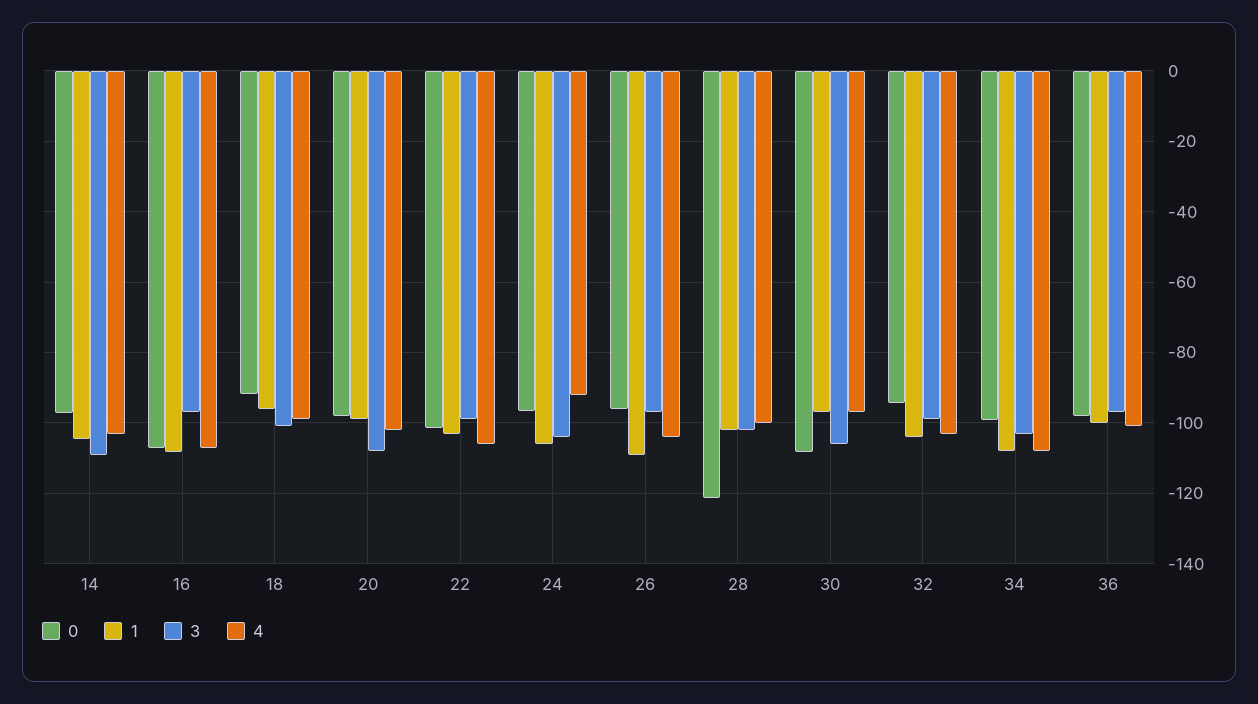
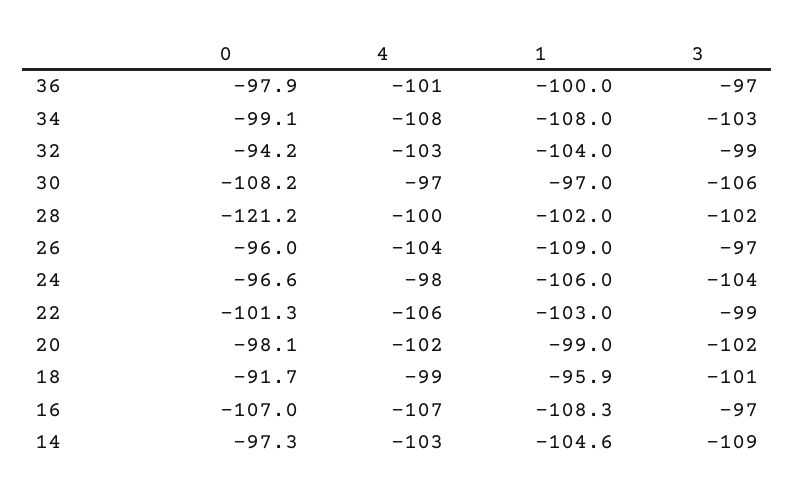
3, 20: -108 -> -102
4, 24: -92 -> -98

